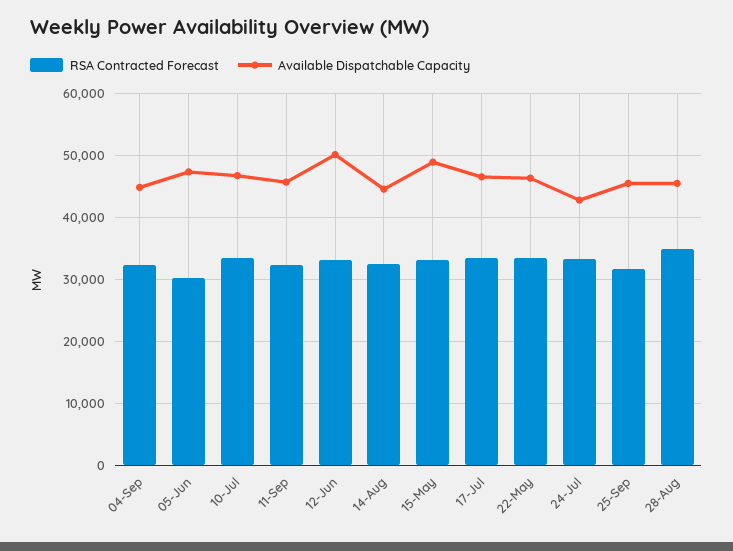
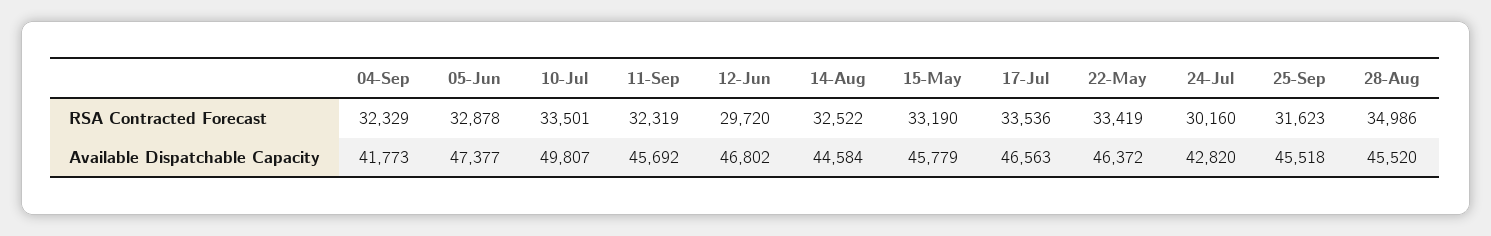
Available Dispatchable Capacity, 04-Sep: 45000 -> 41773
RSA Contracted Forecast, 05-Jun: 30000 -> 32878
Available Dispatchable Capacity, 10-Jul: 47000 -> 49807
RSA Contracted Forecast, 12-Jun: 33000 -> 29720
Available Dispatchable Capacity, 12-Jun: 50000 -> 46802
Available Dispatchable Capacity, 15-May: 49000 -> 45779
RSA Contracted Forecast, 24-Jul: 33000 -> 30160

